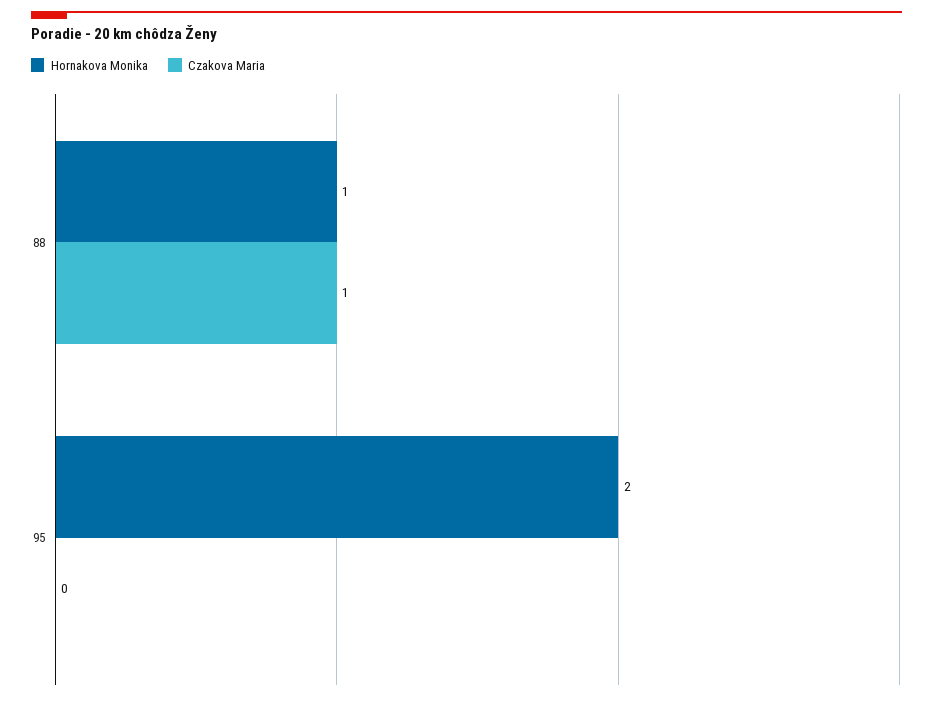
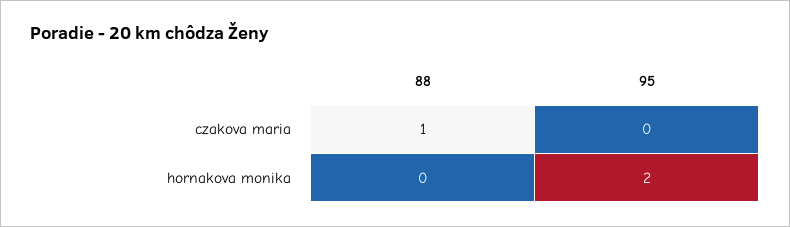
Hornakova Monika, 88: 1 -> 0

